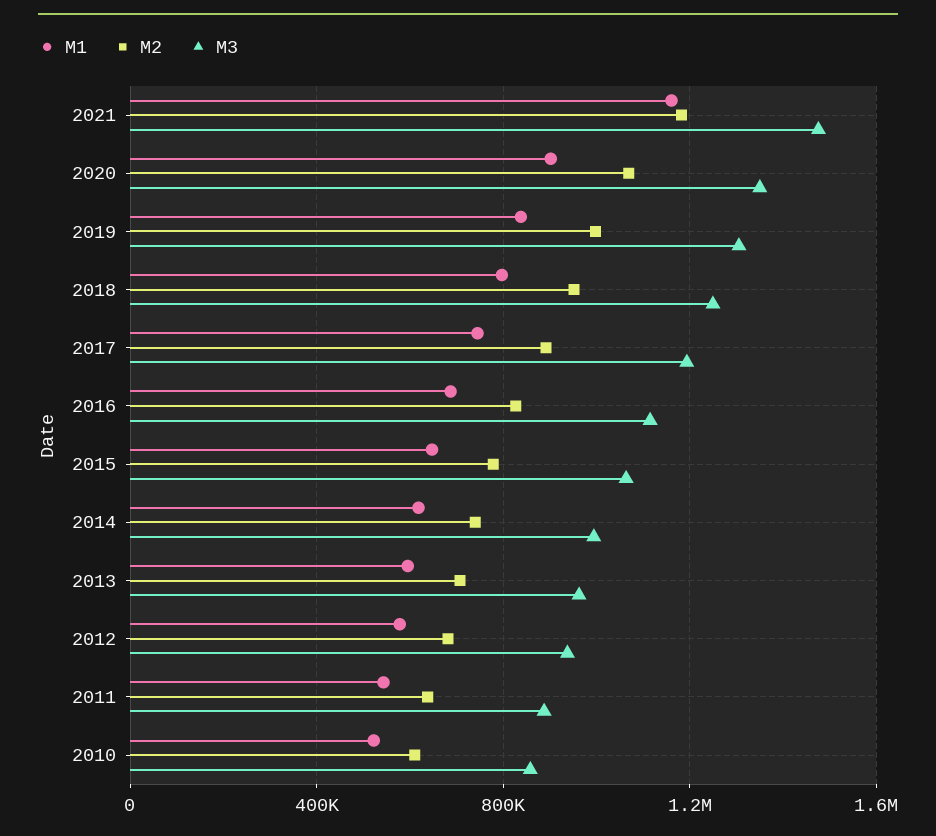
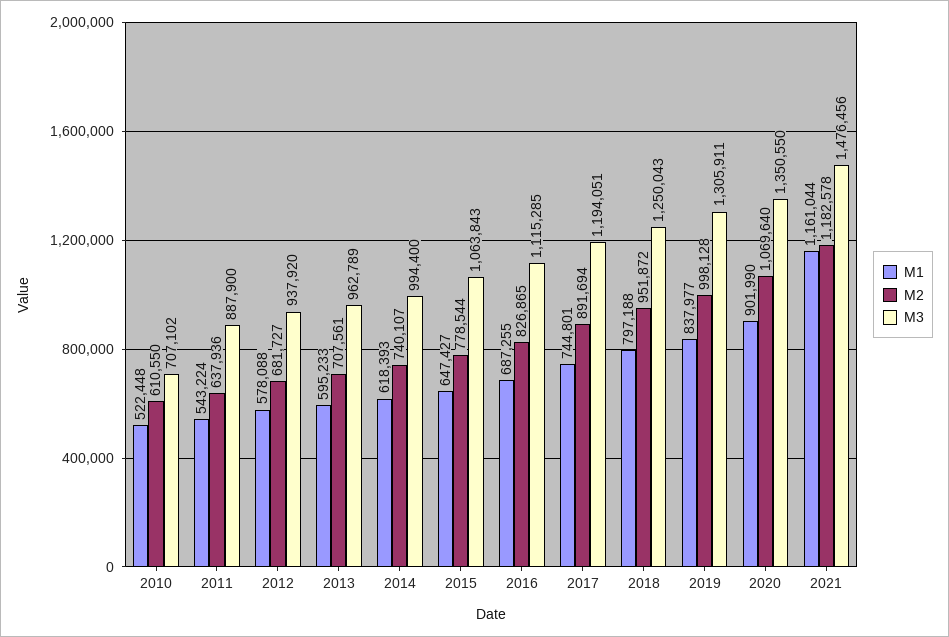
M3, 2010: 850000 -> 707102

